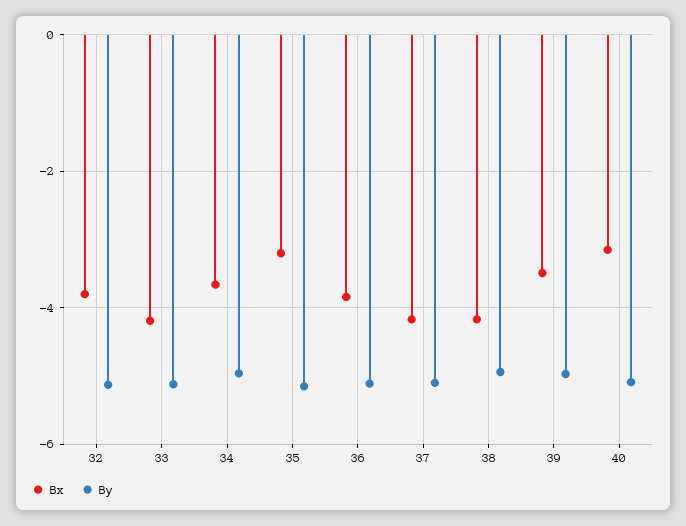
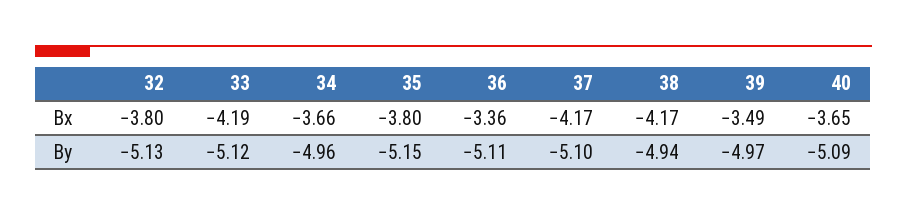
Bx, 35: -3.2 -> -3.8
Bx, 36: -3.8 -> -3.36
Bx, 40: -3.2 -> -3.65

